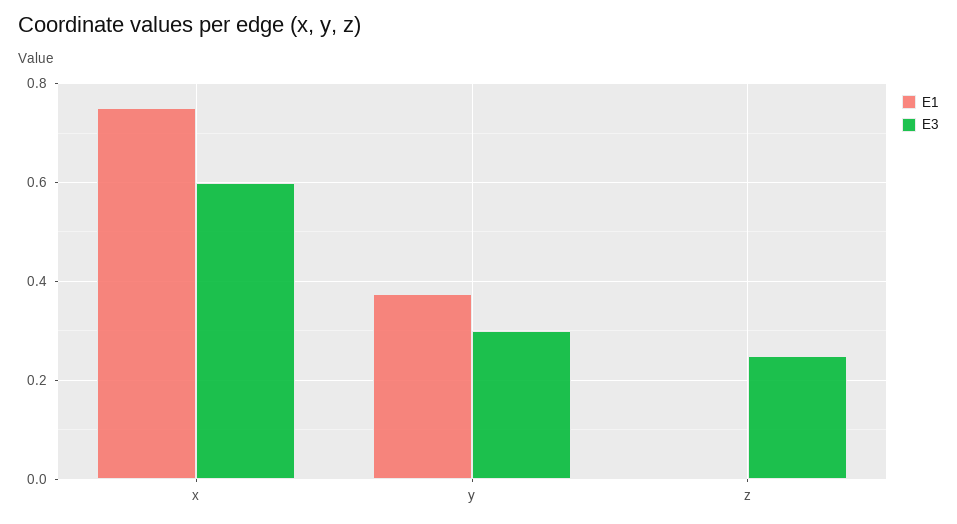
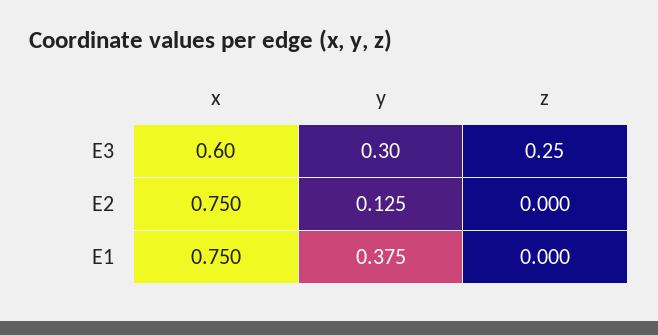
E2, x: none -> 0.75
E2, y: none -> 0.125
E2, z: none -> 0

